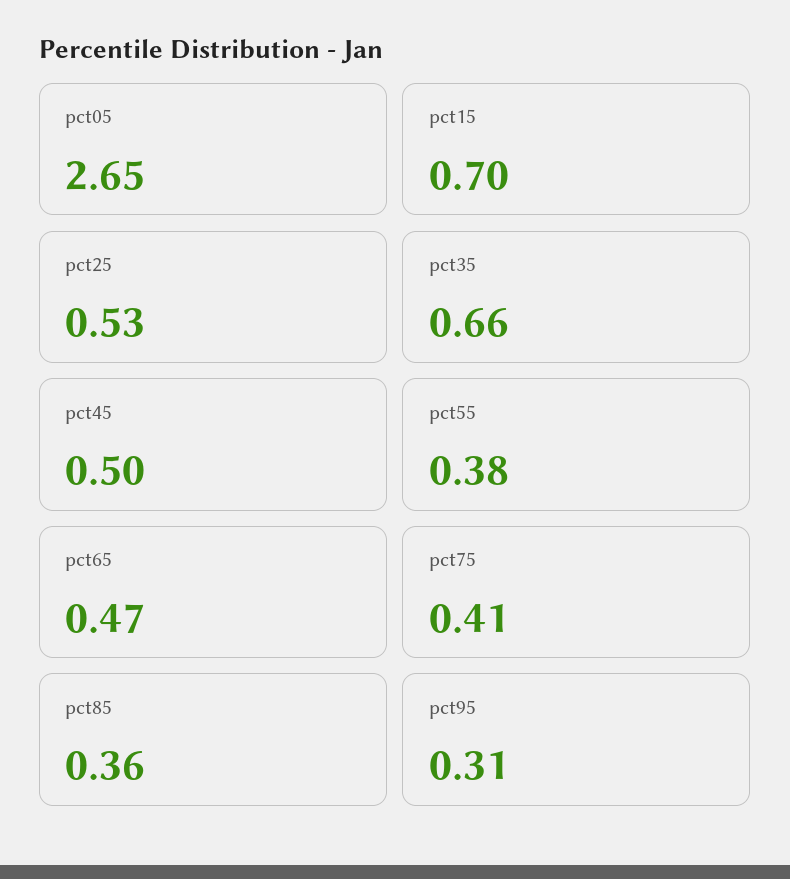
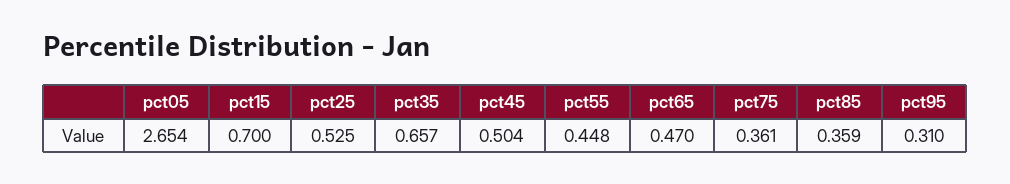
pct55: 0.38 -> 0.448
pct75: 0.41 -> 0.361

